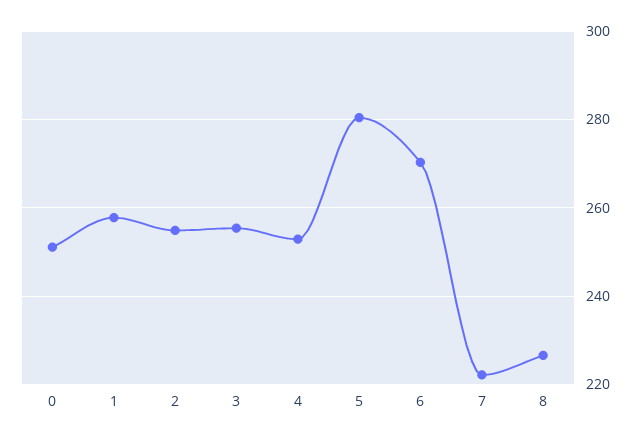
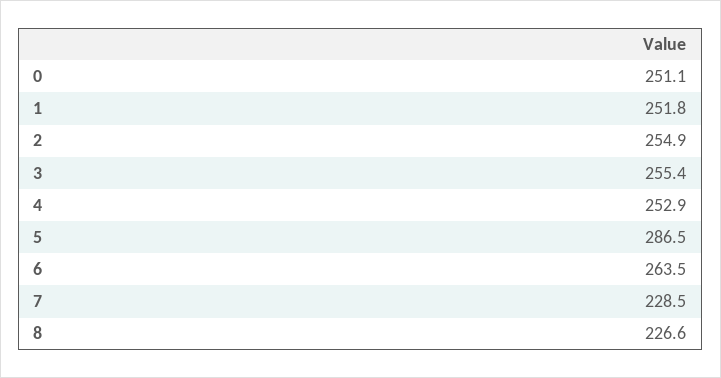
1: 258 -> 251.8
5: 280 -> 286.5
6: 270 -> 263.5
7: 222 -> 228.5

